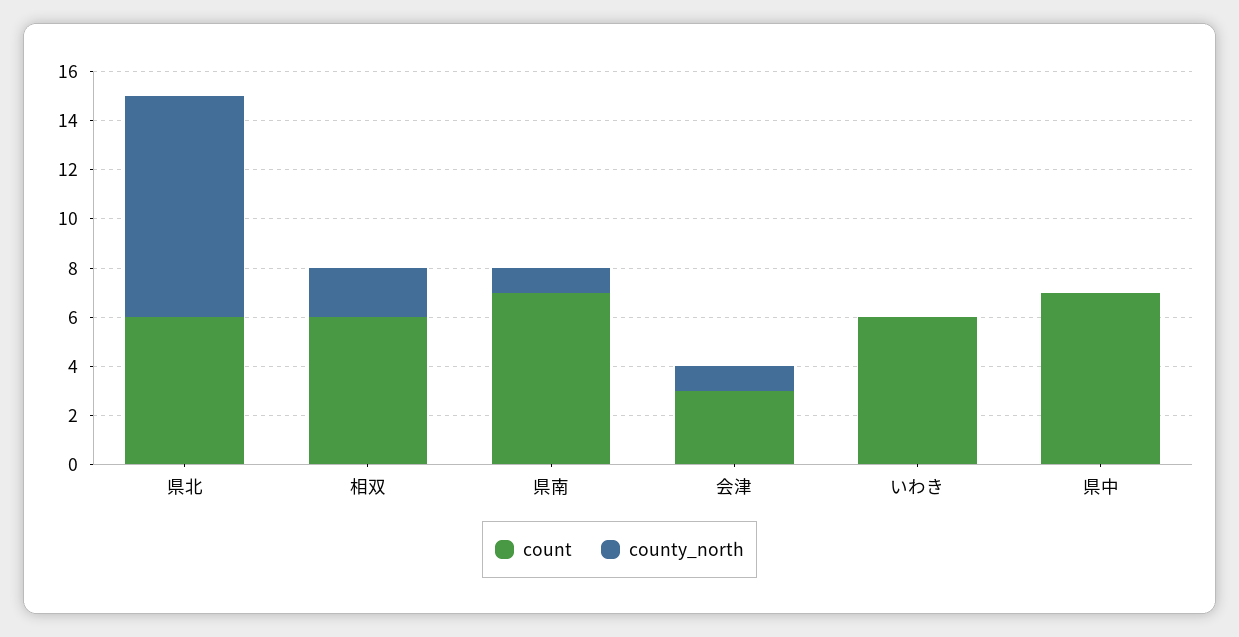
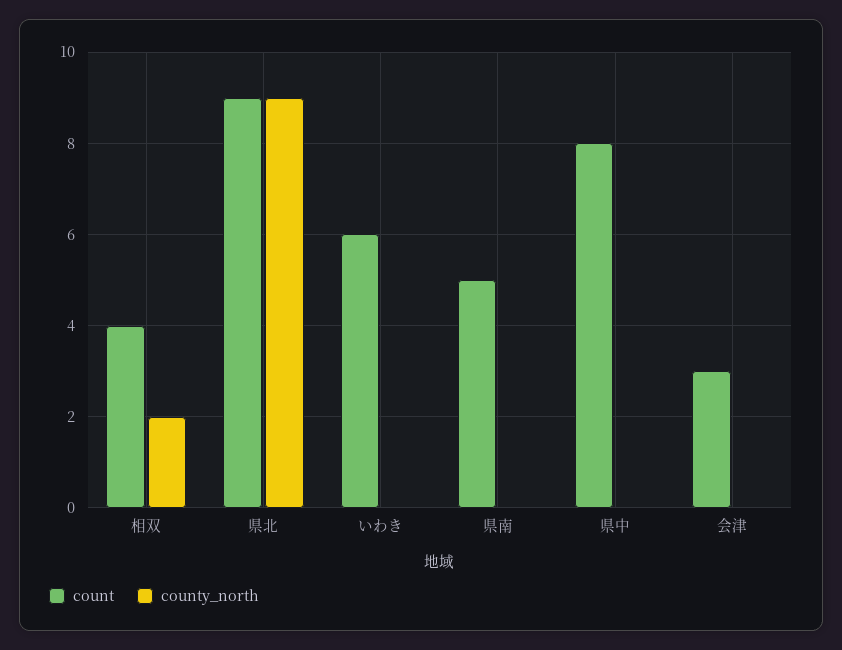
count, 県北: 6 -> 9
count, 相双: 6 -> 4
count, 県南: 7 -> 5
county_north, 県南: 1 -> 0
county_north, 会津: 1 -> 0
count, 県中: 7 -> 8

